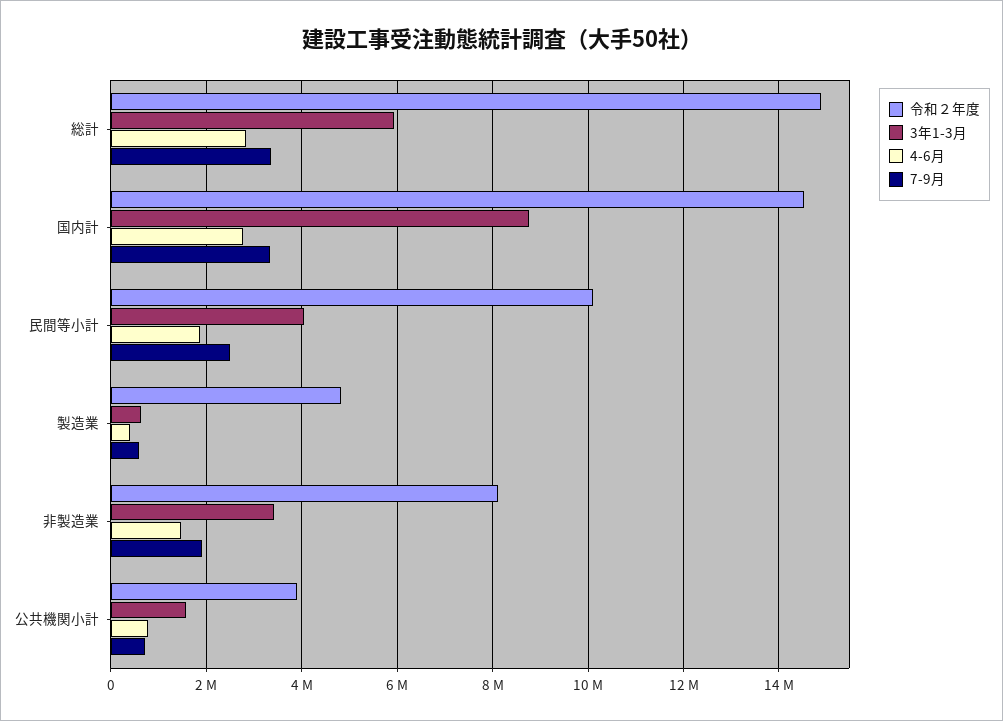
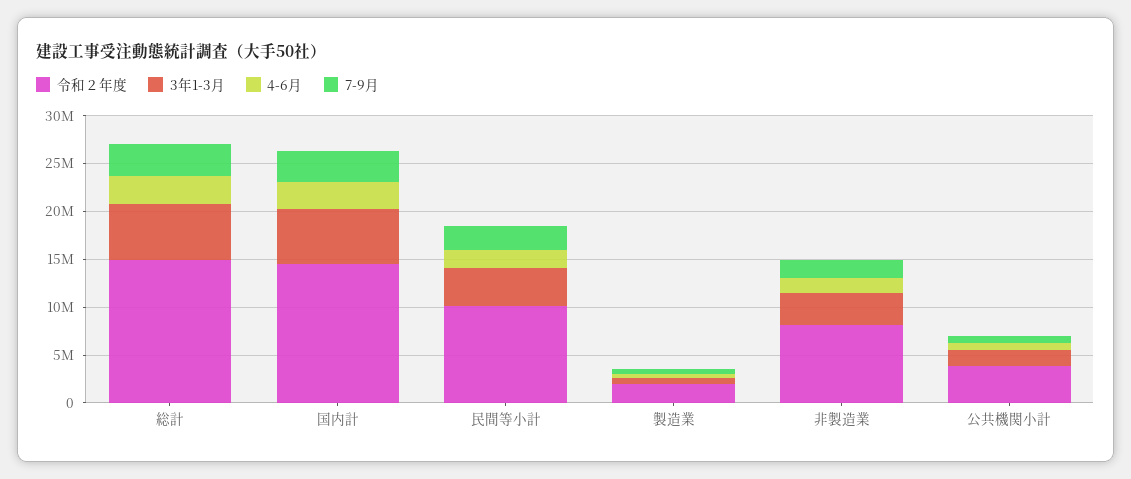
3年1-3月, 国内計: 8800000 -> 6000000
令和２年度, 製造業: 4800000 -> 2000000

